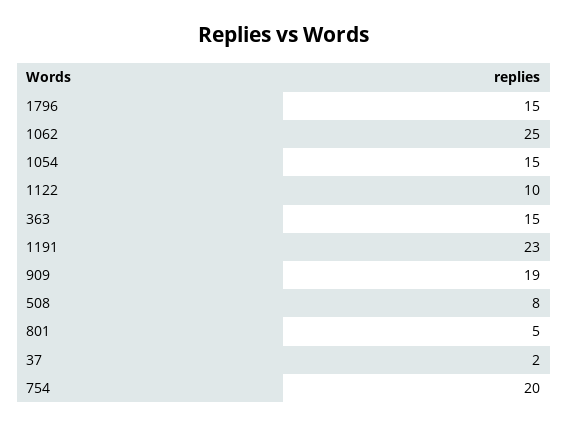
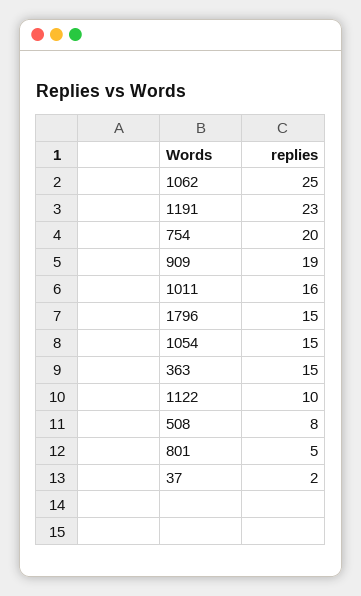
1011: none -> 16

